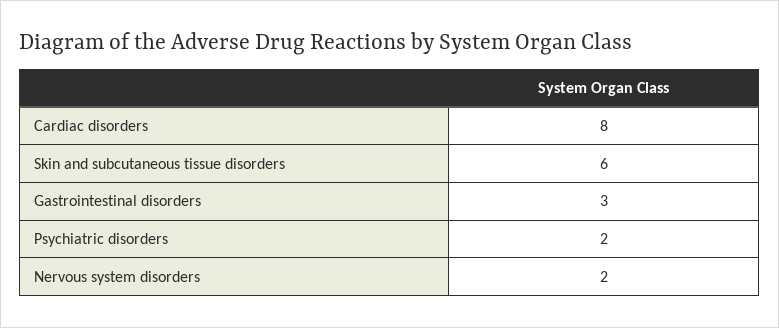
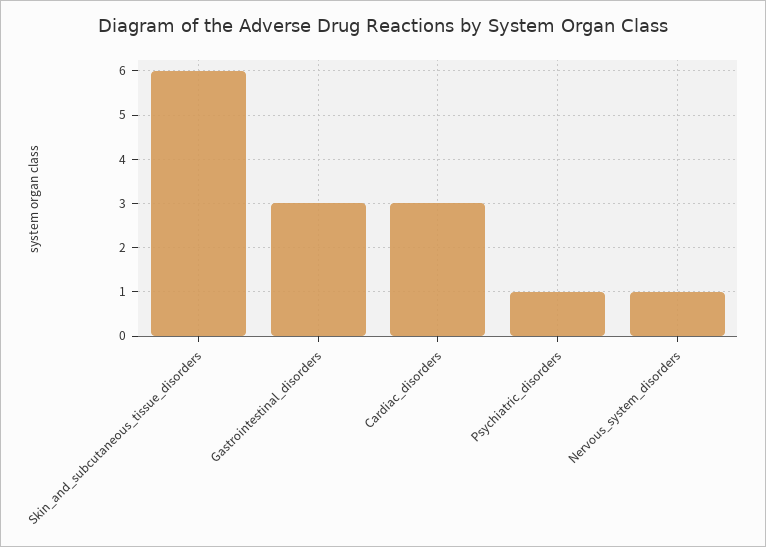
Cardiac disorders: 8 -> 3
Psychiatric disorders: 2 -> 1
Nervous system disorders: 2 -> 1

